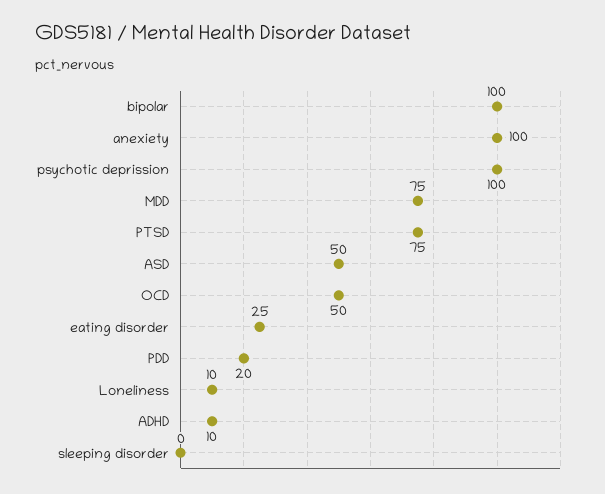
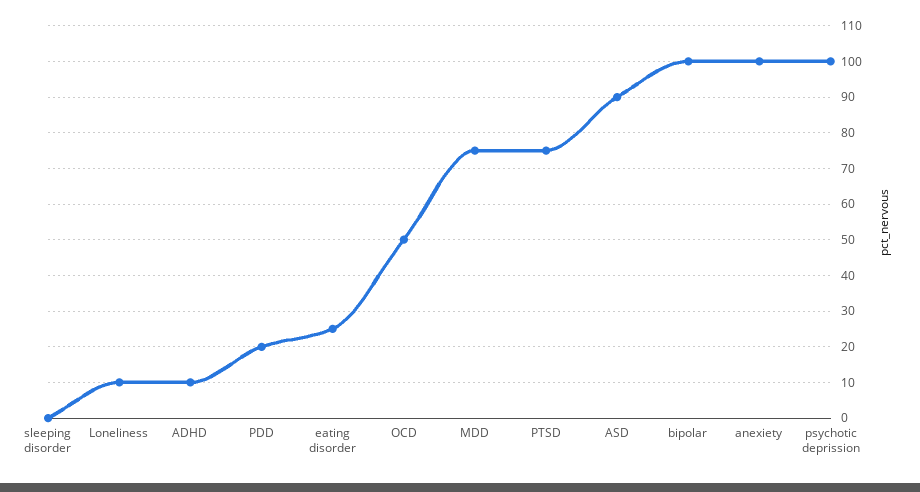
ASD: 50 -> 90

